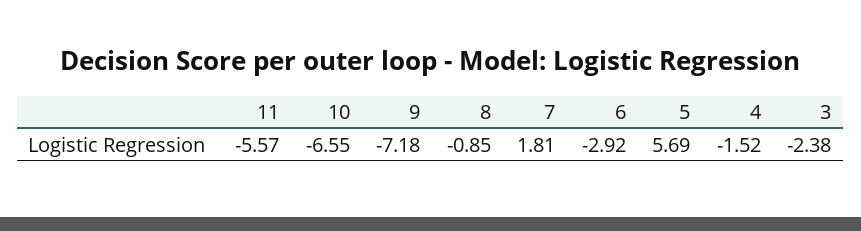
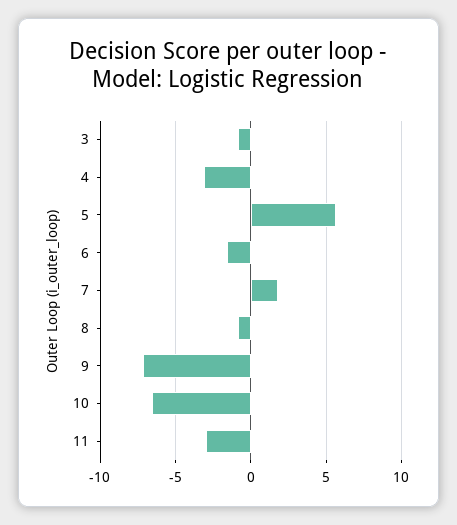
11: -5.57 -> -3
6: -2.92 -> -1.5
4: -1.52 -> -3
3: -2.38 -> -1

